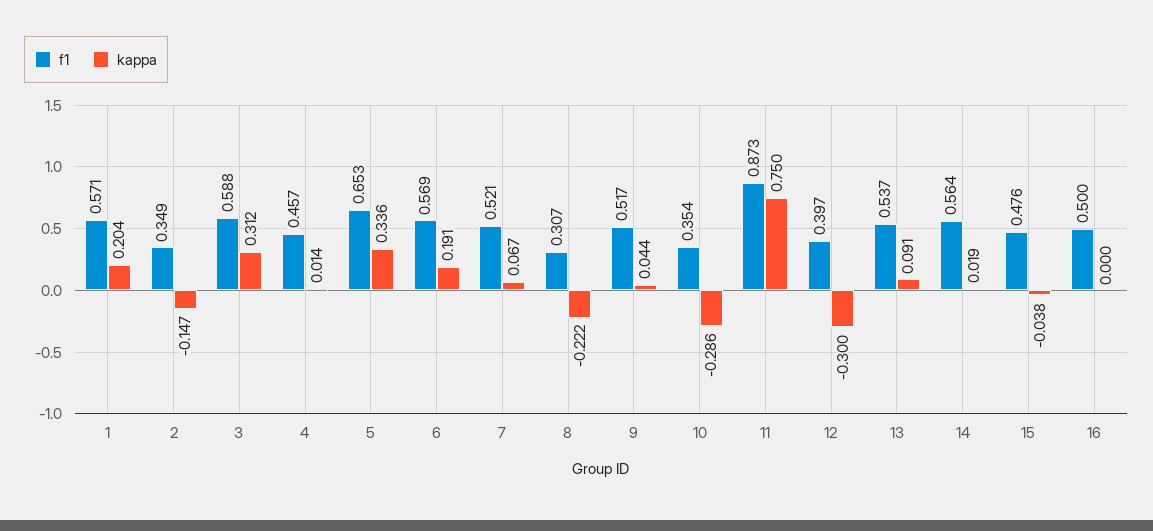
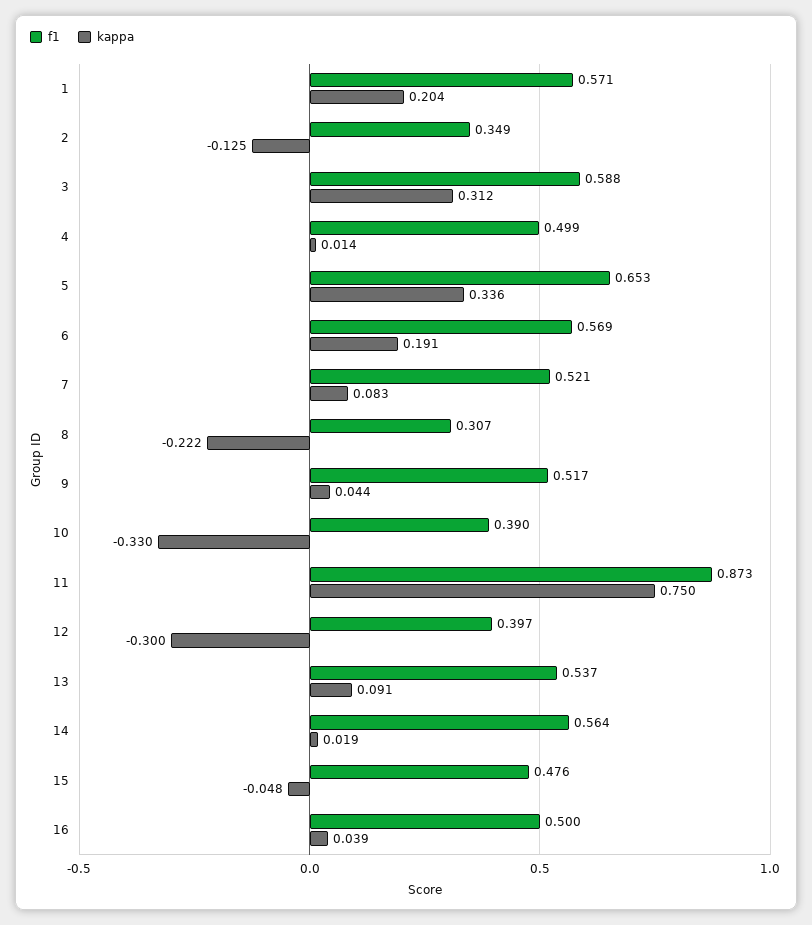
kappa, 2: -0.147 -> -0.125
f1, 4: 0.457 -> 0.499
kappa, 7: 0.067 -> 0.083
f1, 10: 0.354 -> 0.39
kappa, 10: -0.286 -> -0.33
kappa, 15: -0.038 -> -0.048
kappa, 16: 0 -> 0.039

